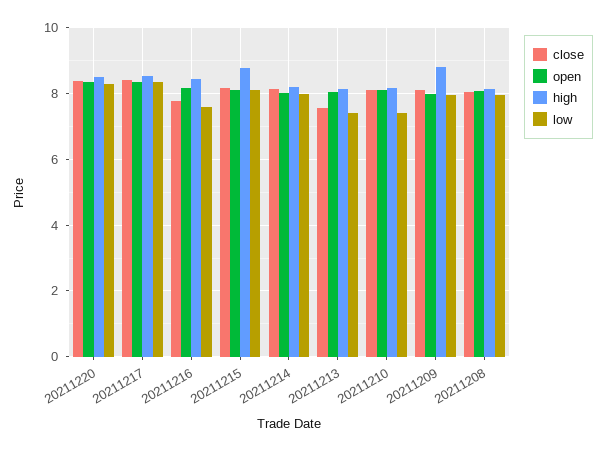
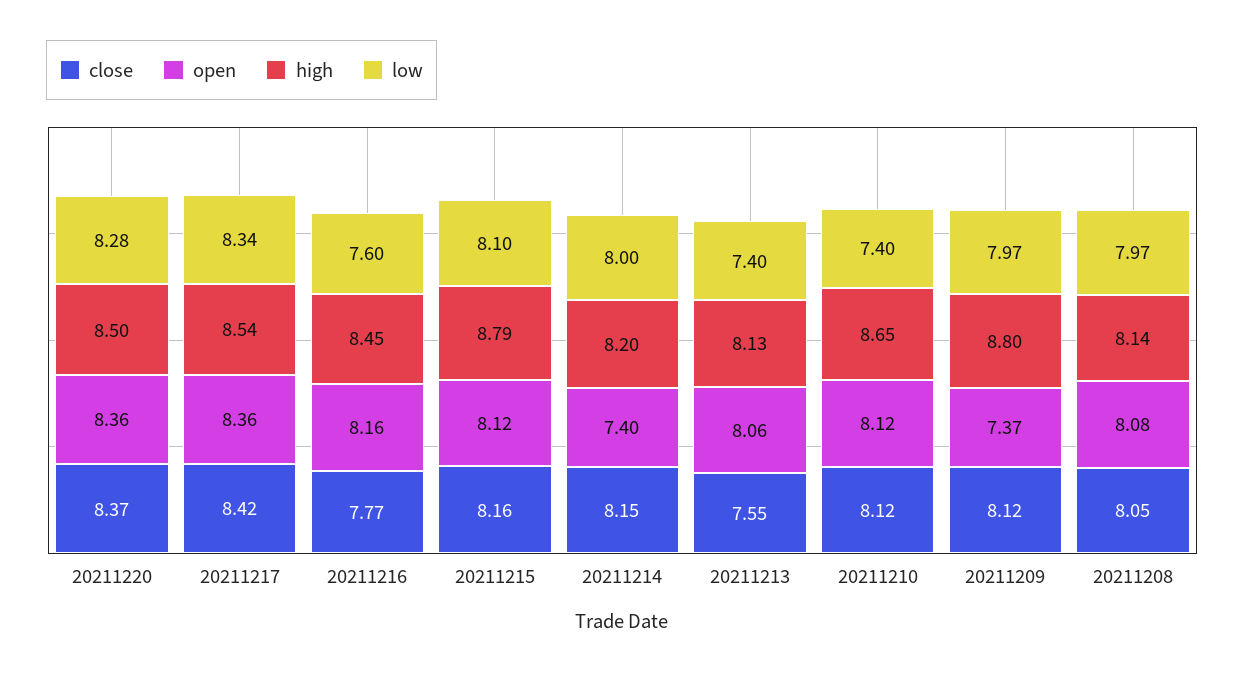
open, 20211214: 8 -> 7.4
high, 20211210: 8.2 -> 8.65
open, 20211209: 8 -> 7.37

